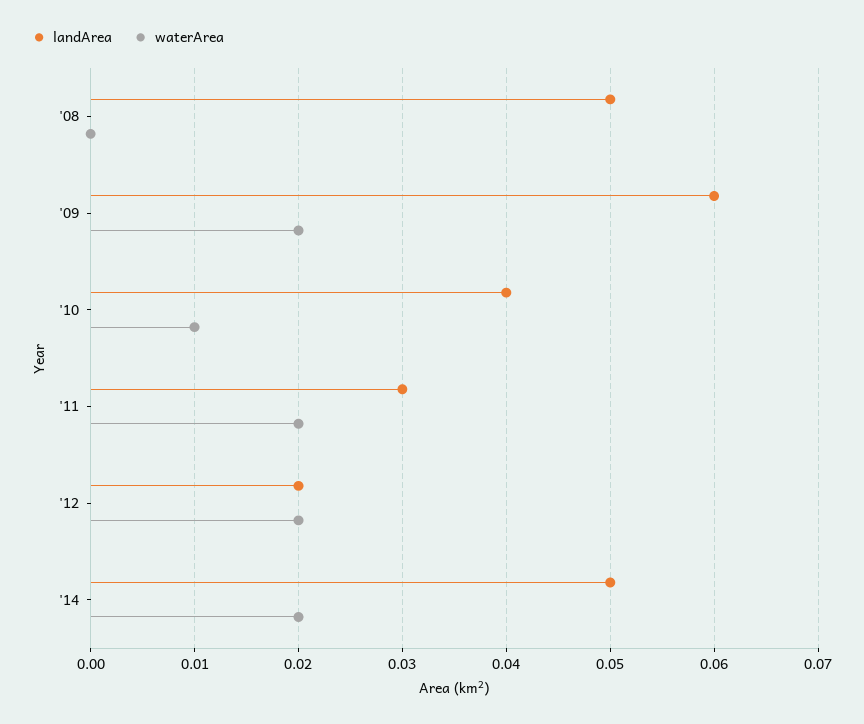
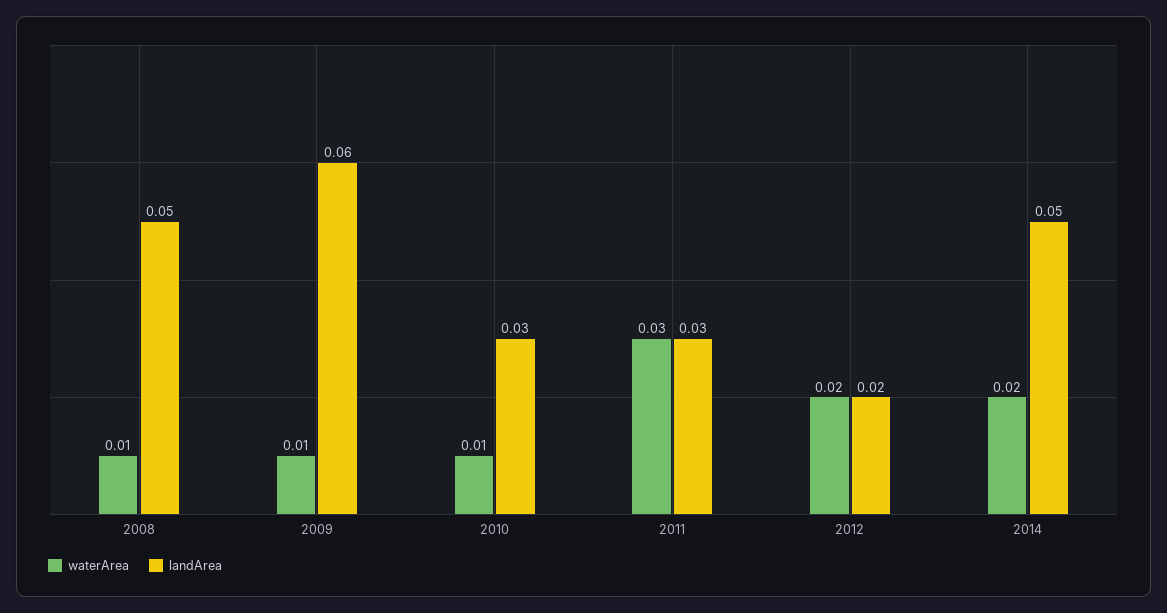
waterArea, '08: 0 -> 0.01
waterArea, '09: 0.02 -> 0.01
landArea, '10: 0.04 -> 0.03
waterArea, '11: 0.02 -> 0.03

